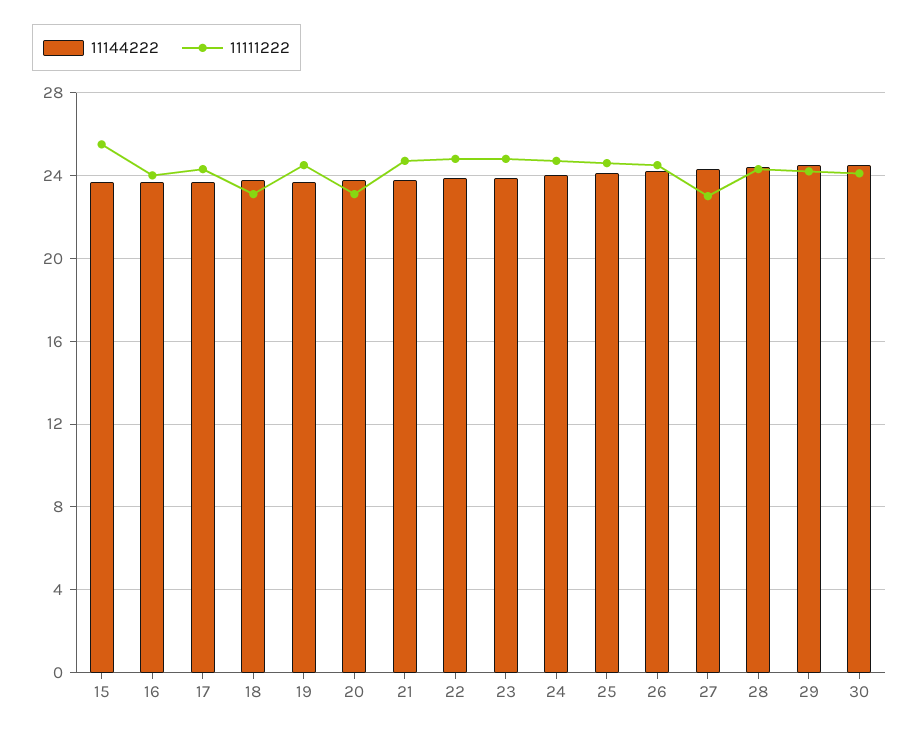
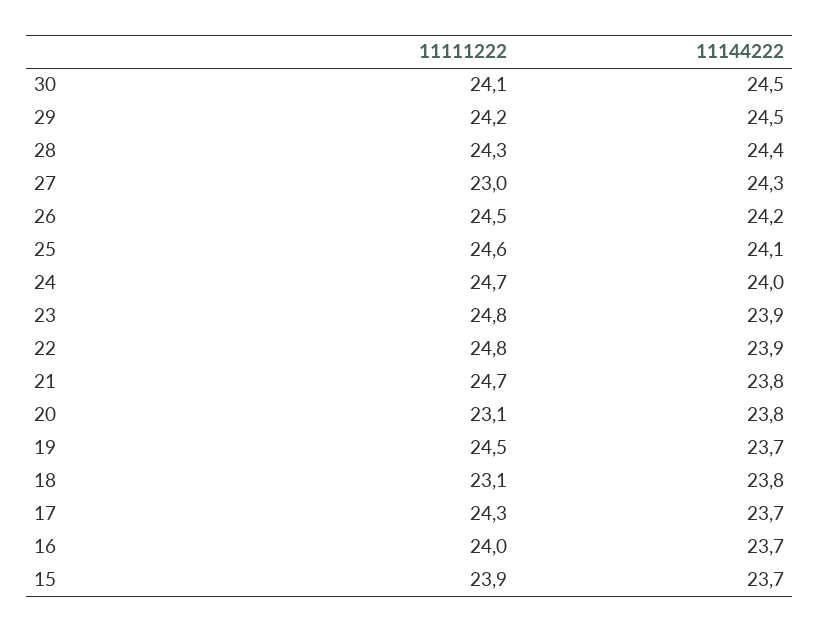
11111222, 15: 25.5 -> 23.9

